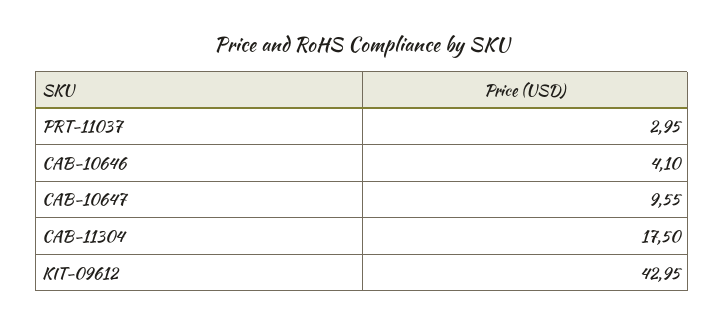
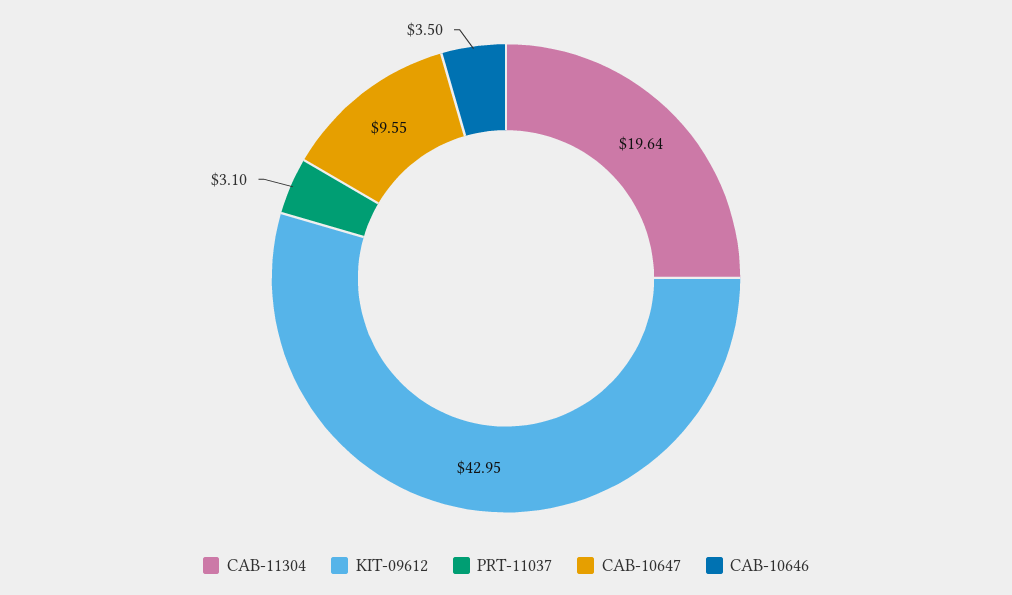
PRT-11037: 2.95 -> 3.1
CAB-10646: 4.1 -> 3.5
CAB-11304: 17.5 -> 19.64

